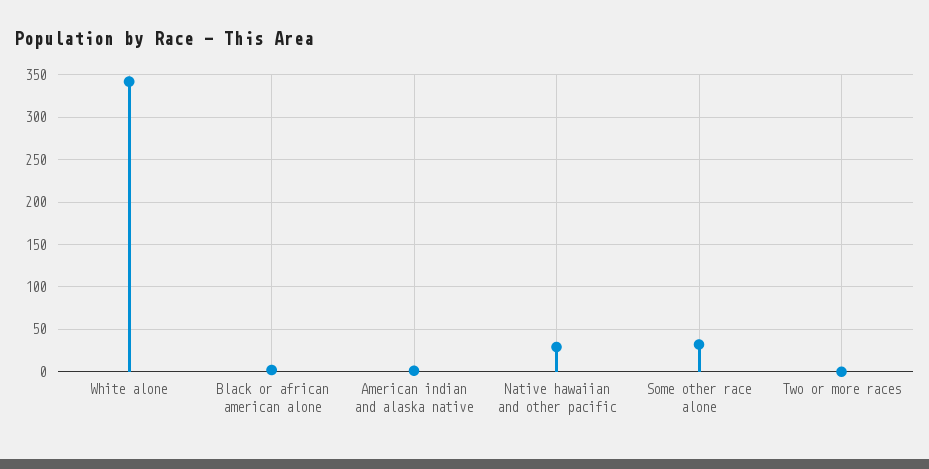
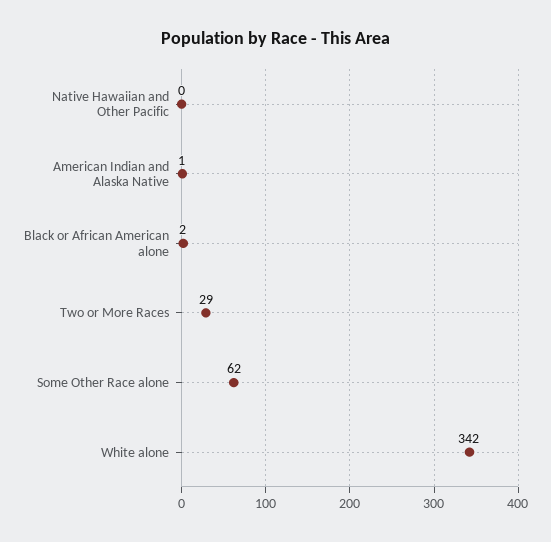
Native hawaiian and other pacific: 30 -> 0
Some other race alone: 30 -> 62
Two or more races: 0 -> 29

